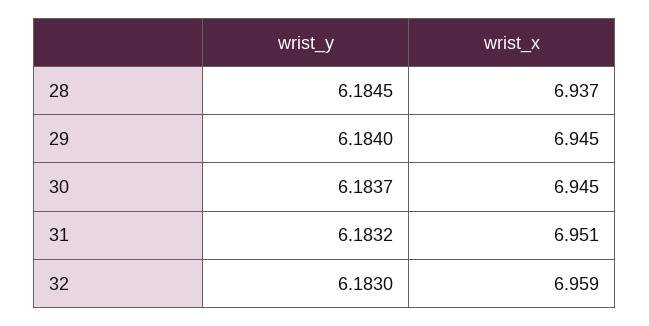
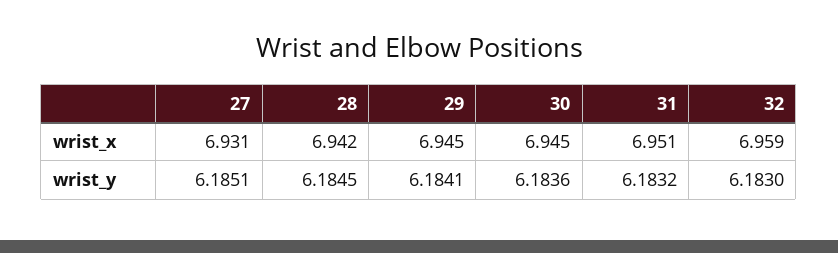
wrist_x, 28: 6.937 -> 6.942
wrist_y, 29: 6.184 -> 6.1841
wrist_y, 30: 6.1837 -> 6.1836
wrist_x, 27: none -> 6.931
wrist_y, 27: none -> 6.1851

